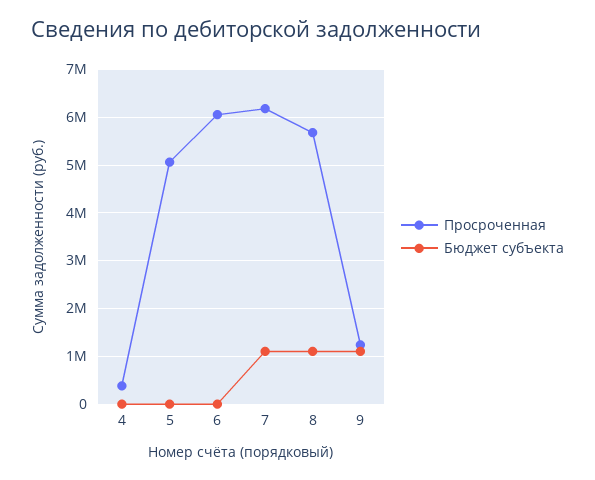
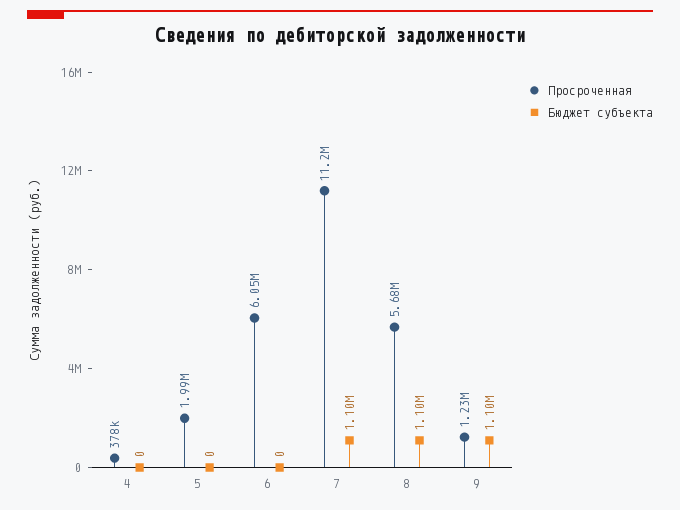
Просроченная, 5: 5000000 -> 1990000
Просроченная, 7: 6200000 -> 11200000

